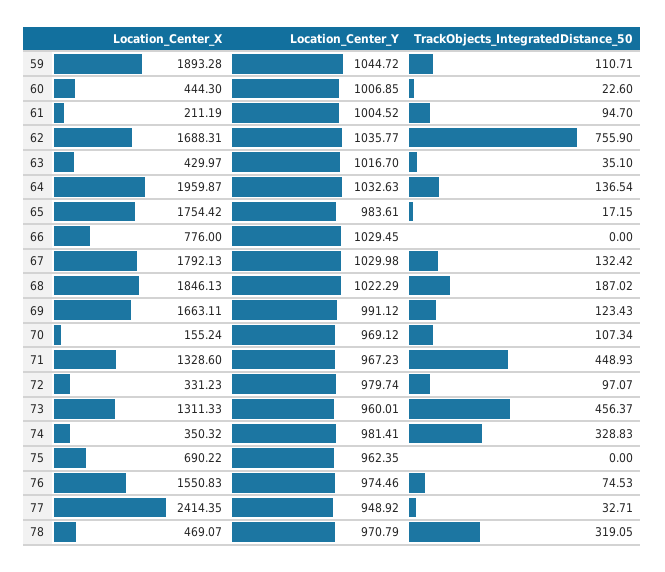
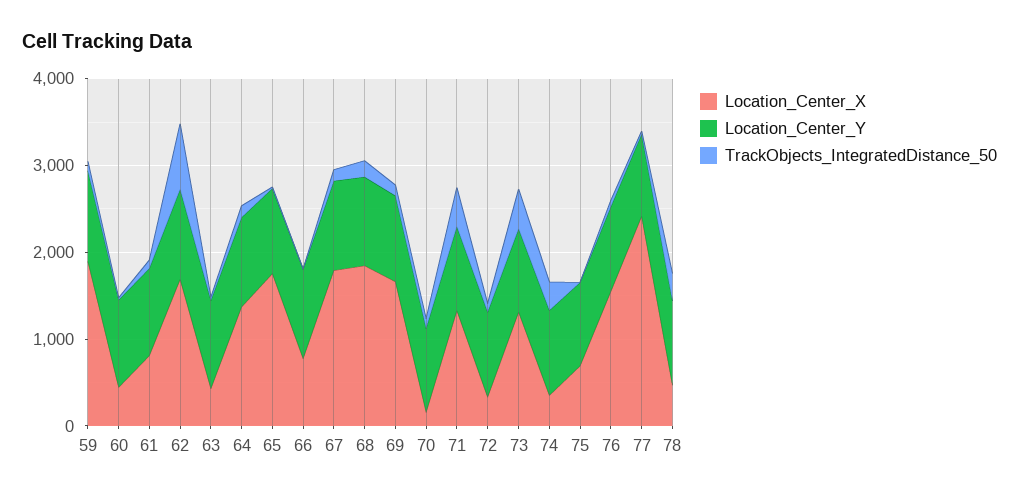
Location_Center_X, 61: 211.19 -> 800
Location_Center_X, 64: 1959.87 -> 1400

